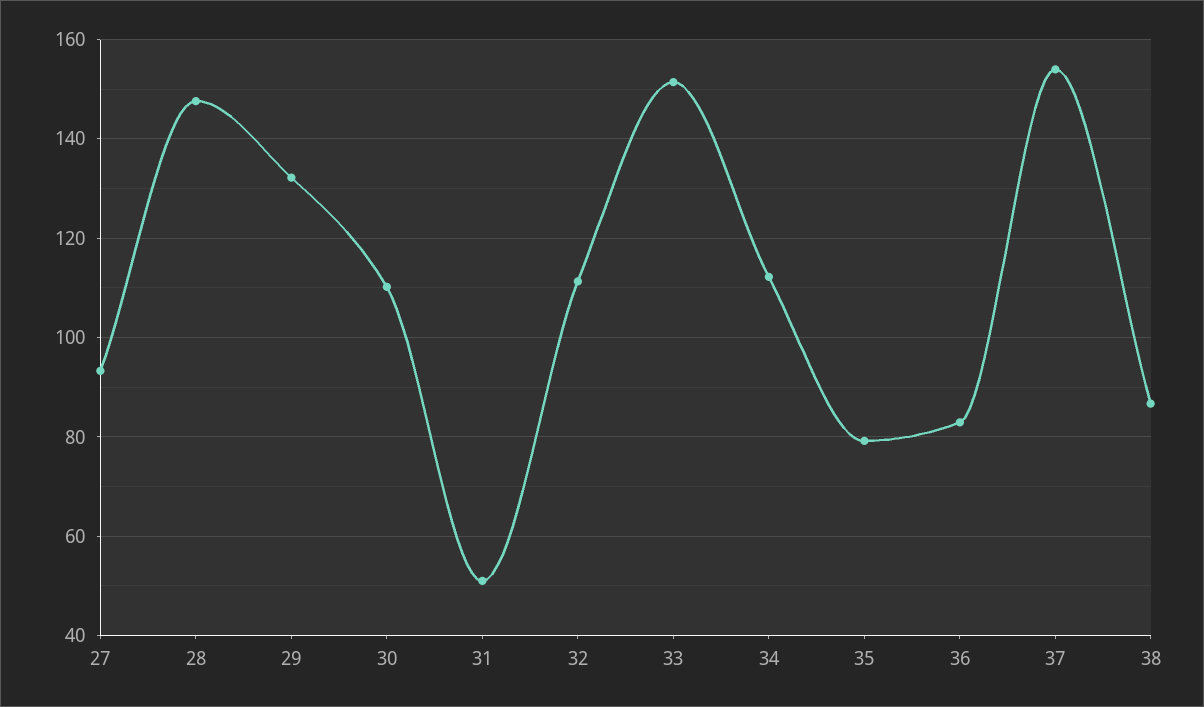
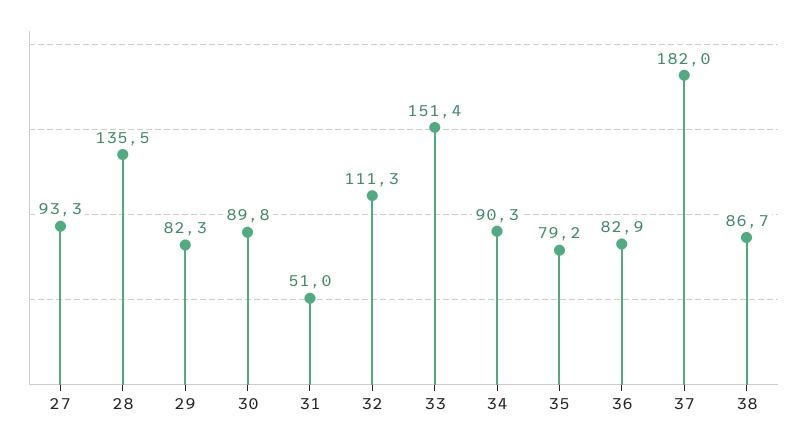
28: 148 -> 135.5
29: 132 -> 82.3
30: 110 -> 89.8
34: 112 -> 90.3
37: 154 -> 182

